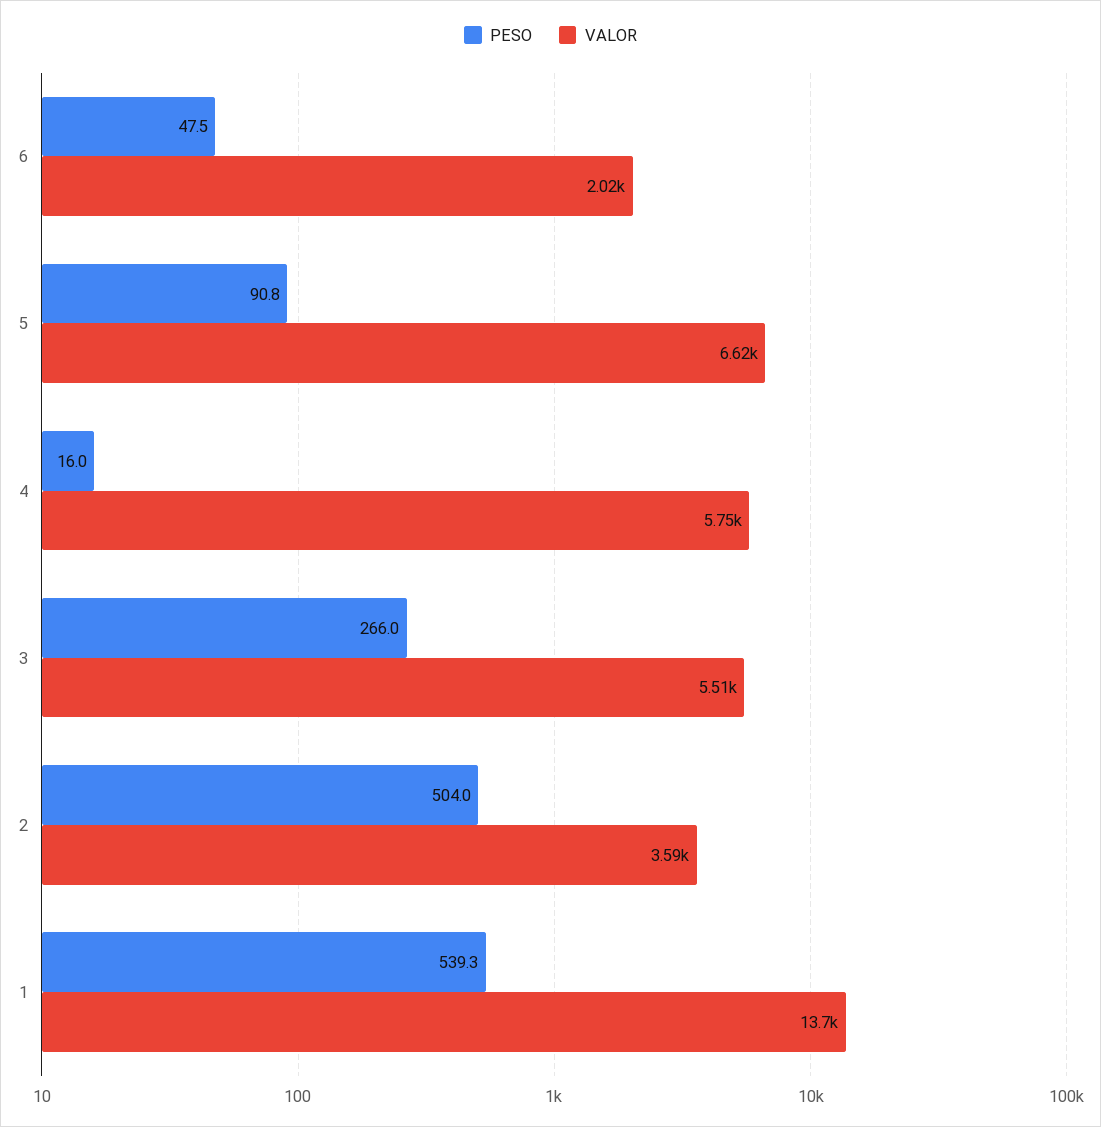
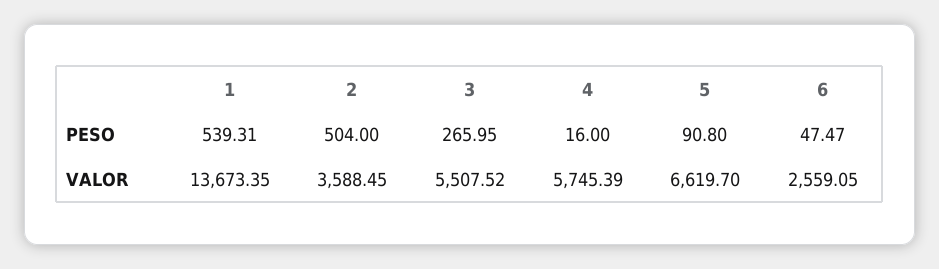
VALOR, 6: 2020 -> 2559.05

